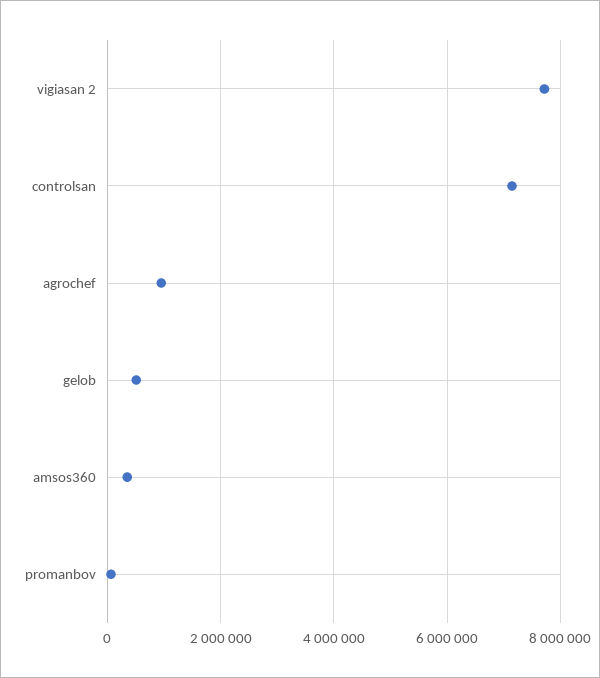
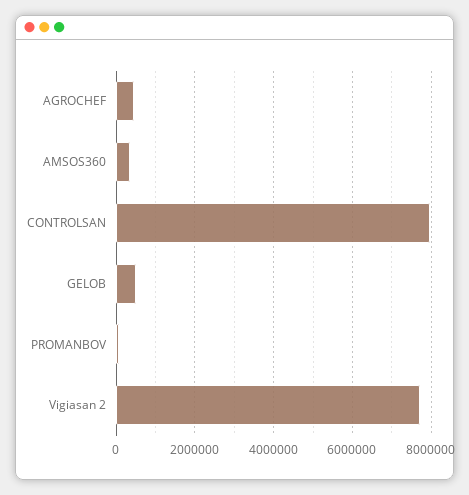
controlsan: 7200000 -> 8000000
agrochef: 1000000 -> 400000

